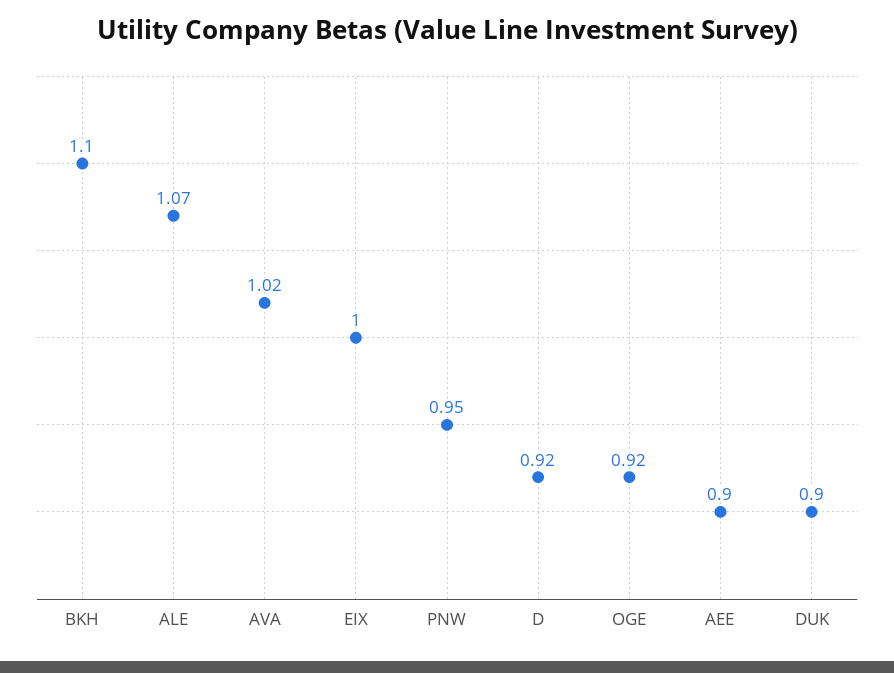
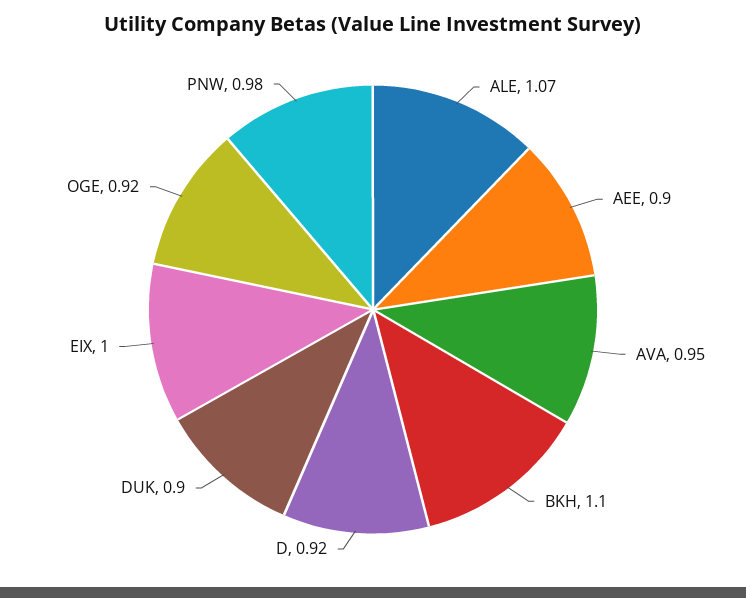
AVA: 1.02 -> 0.95
PNW: 0.95 -> 0.98

